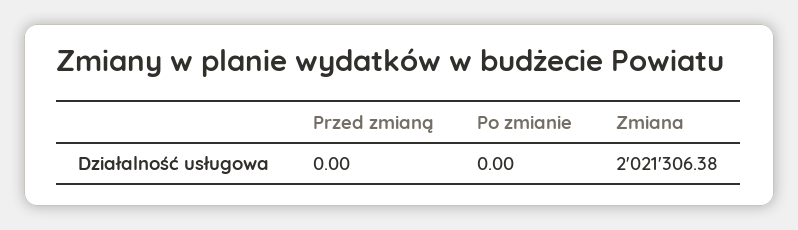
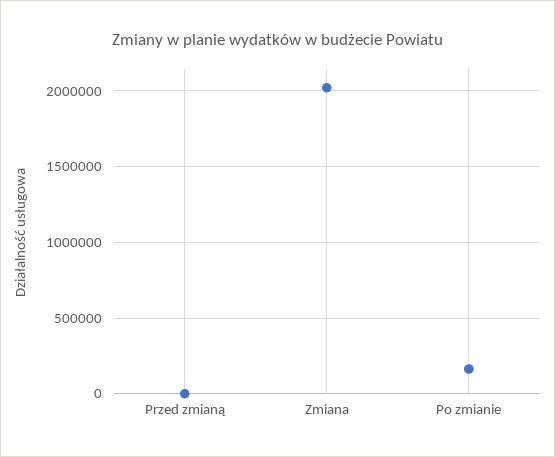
Po zmianie: 0 -> 150000

